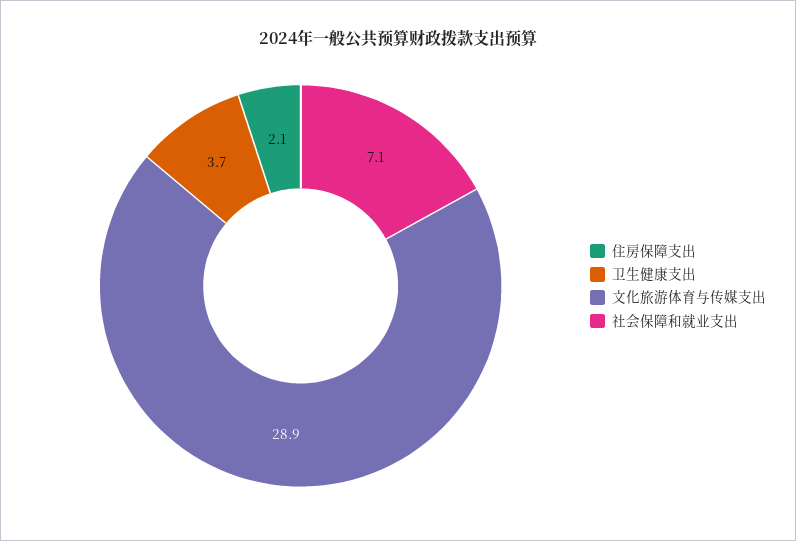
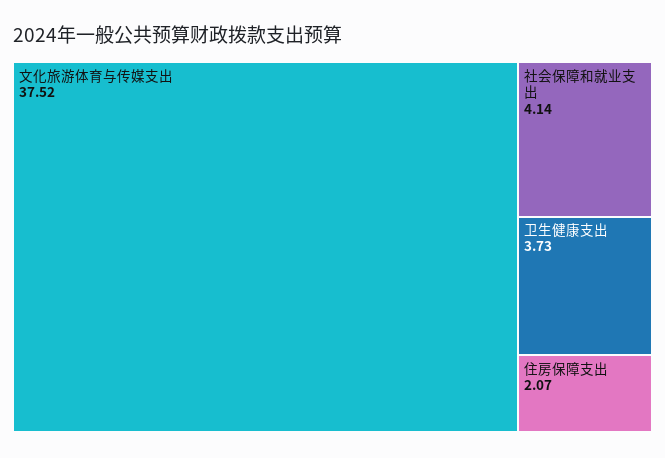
文化旅游体育与传媒支出: 28.9 -> 37.52
社会保障和就业支出: 7.1 -> 4.14

